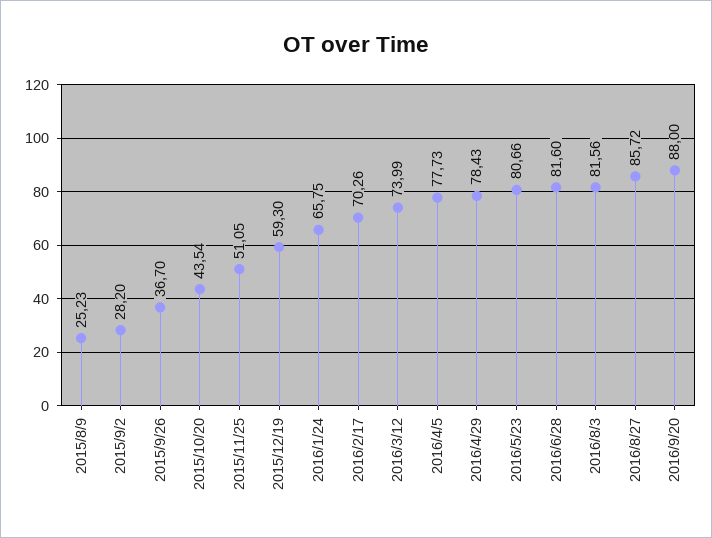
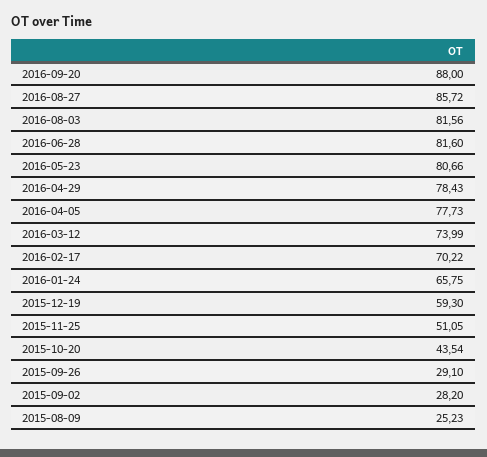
2015/9/26: 36.7 -> 29.1
2016/2/17: 70.26 -> 70.22

